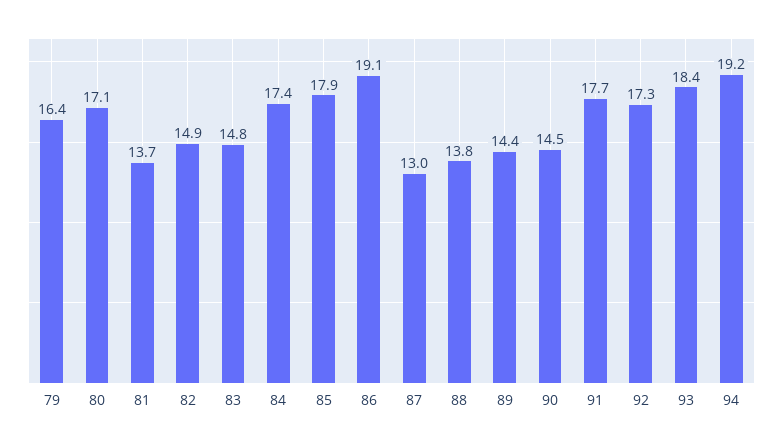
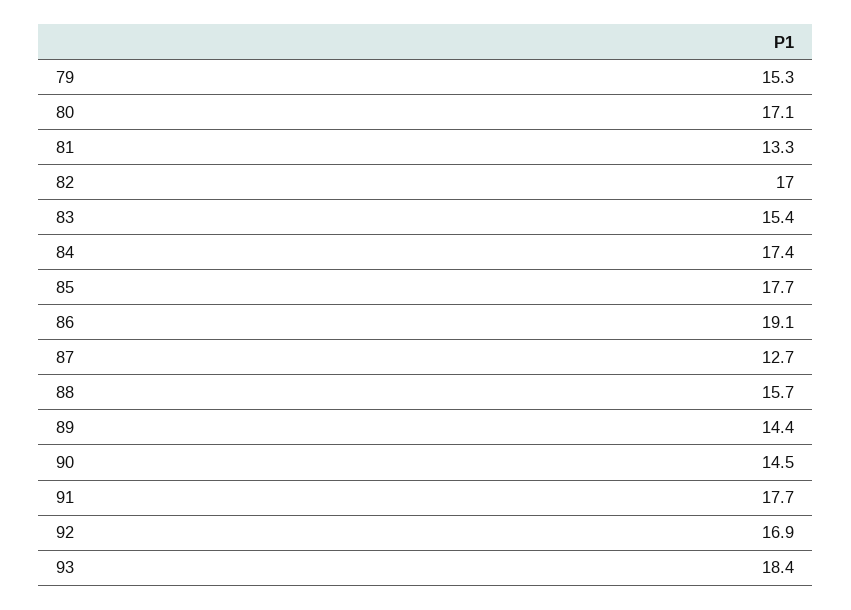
79: 16.4 -> 15.3
81: 13.7 -> 13.3
82: 14.9 -> 17
83: 14.8 -> 15.4
85: 17.9 -> 17.7
87: 13 -> 12.7
88: 13.8 -> 15.7
92: 17.3 -> 16.9
94: 19.2 -> none

